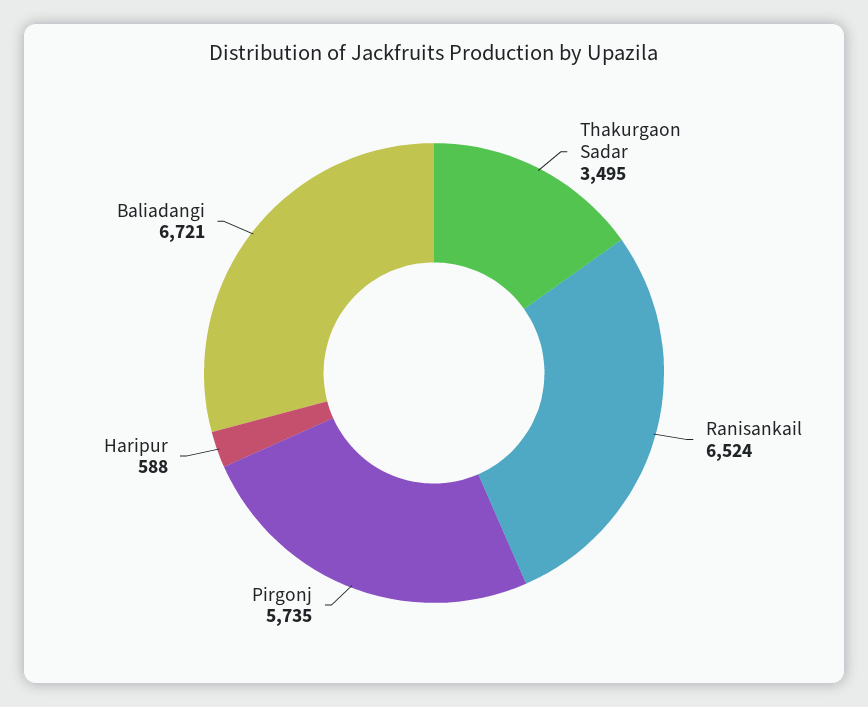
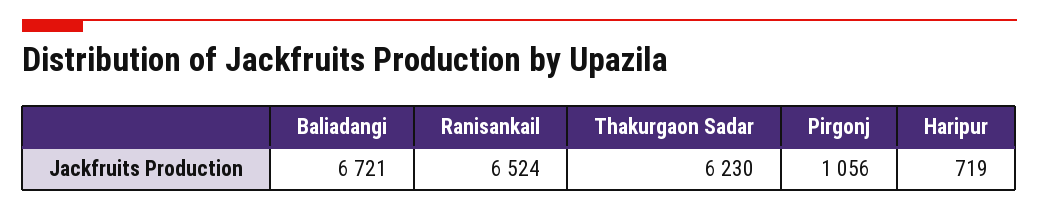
Thakurgaon Sadar: 3495 -> 6230
Pirgonj: 5735 -> 1056
Haripur: 588 -> 719

